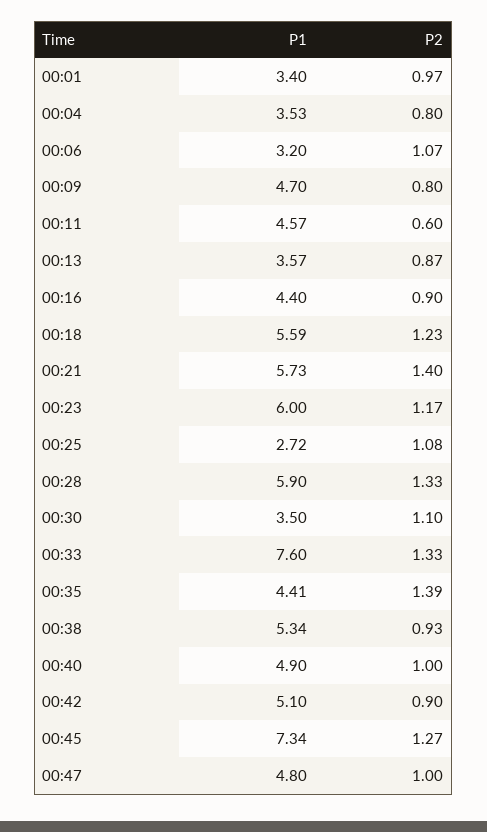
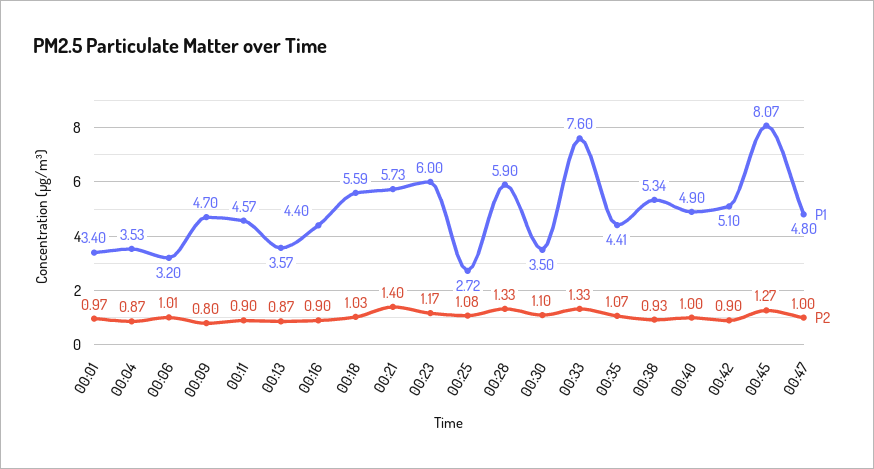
P2, 00:04: 0.8 -> 0.87
P2, 00:06: 1.07 -> 1.01
P2, 00:11: 0.6 -> 0.9
P2, 00:18: 1.23 -> 1.03
P2, 00:35: 1.39 -> 1.07
P1, 00:45: 7.34 -> 8.07

